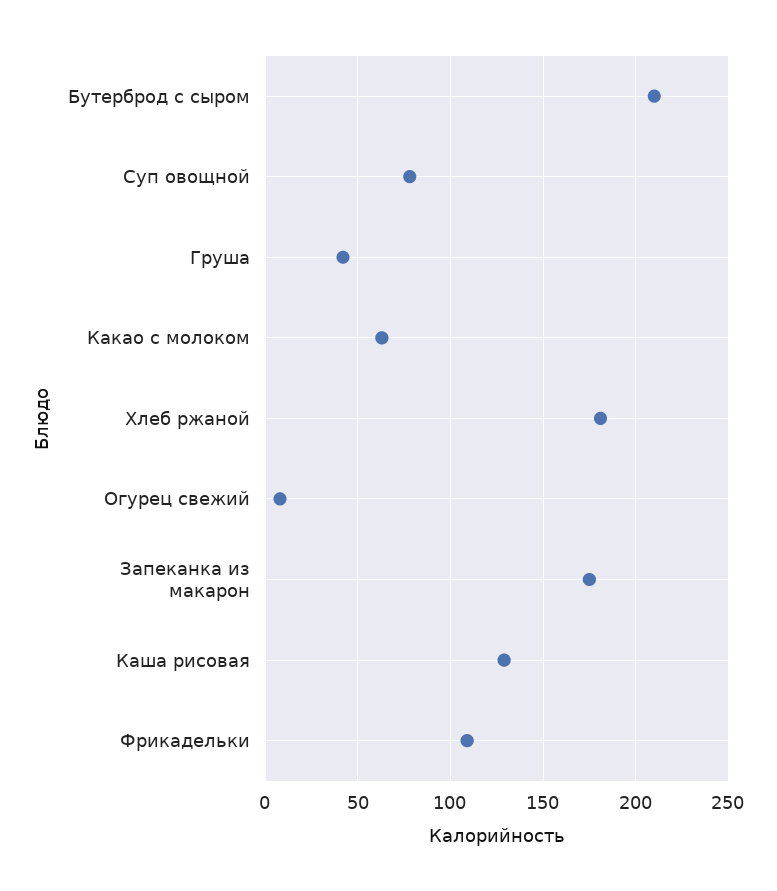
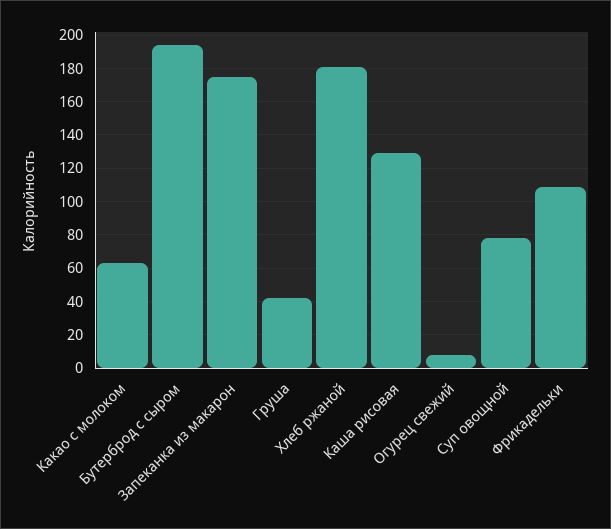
Бутерброд с сыром: 210 -> 195

